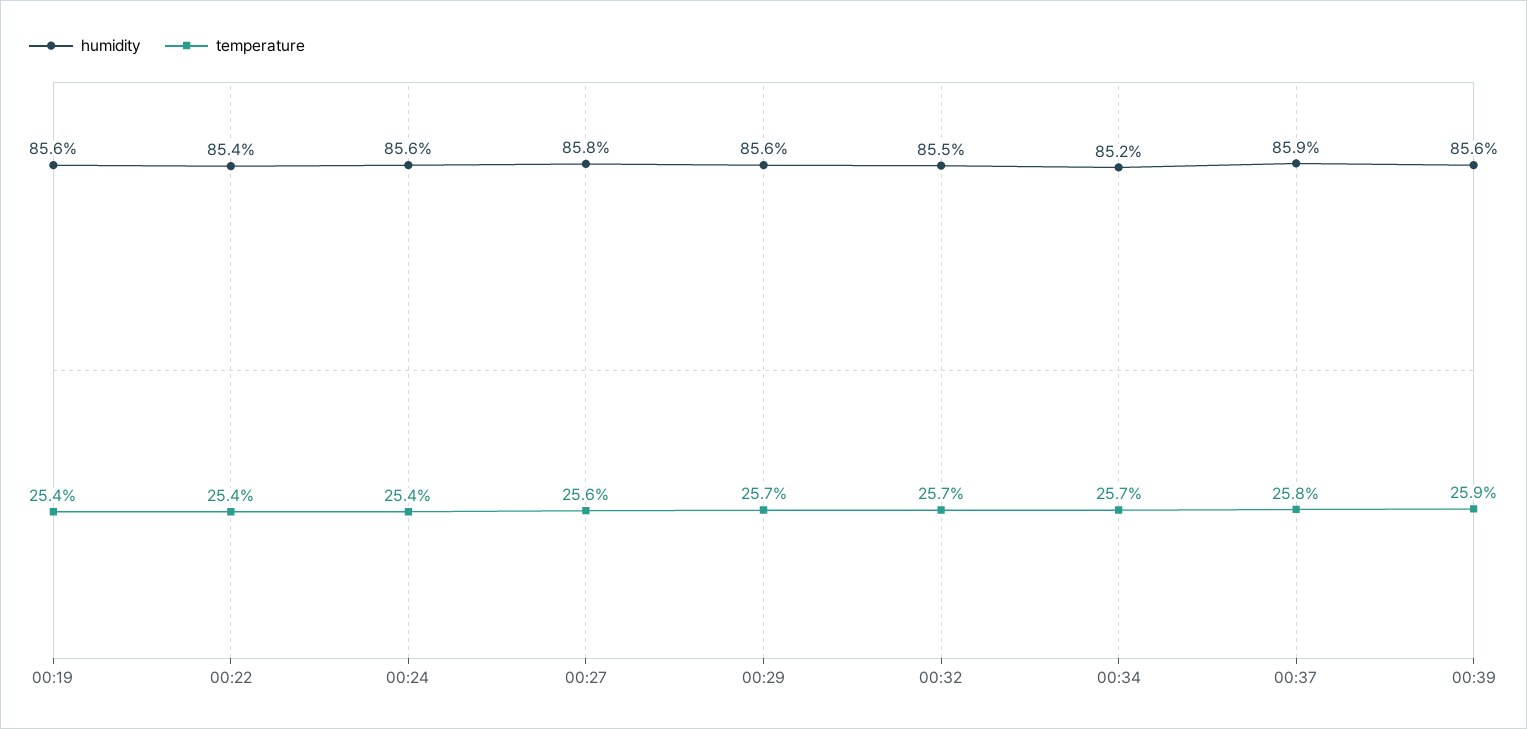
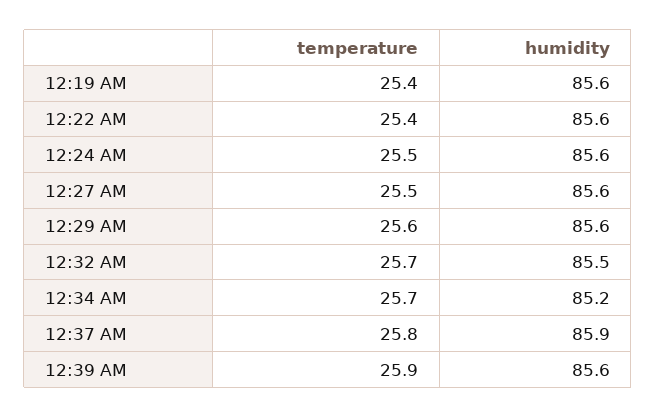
humidity, 00:22: 85.4 -> 85.6
temperature, 00:24: 25.4 -> 25.5
humidity, 00:27: 85.8 -> 85.6
temperature, 00:27: 25.6 -> 25.5
temperature, 00:29: 25.7 -> 25.6

